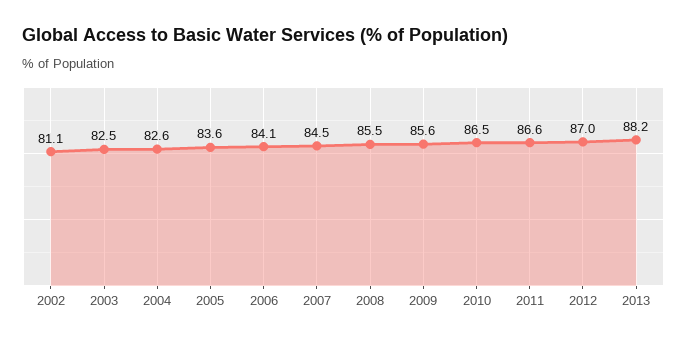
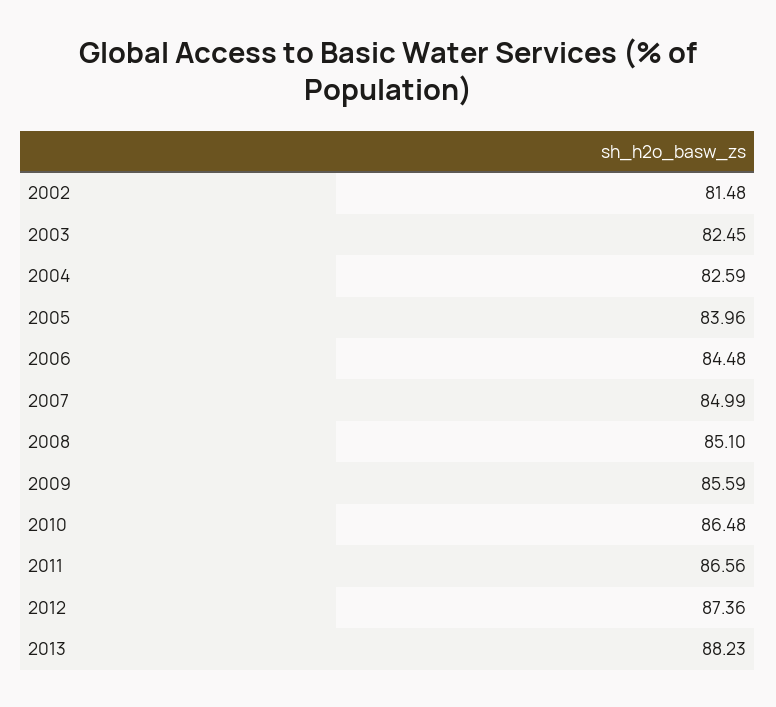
2002: 81.1 -> 81.48
2005: 83.6 -> 83.96
2006: 84.1 -> 84.48
2007: 84.5 -> 84.99
2008: 85.5 -> 85.1
2012: 87 -> 87.36

